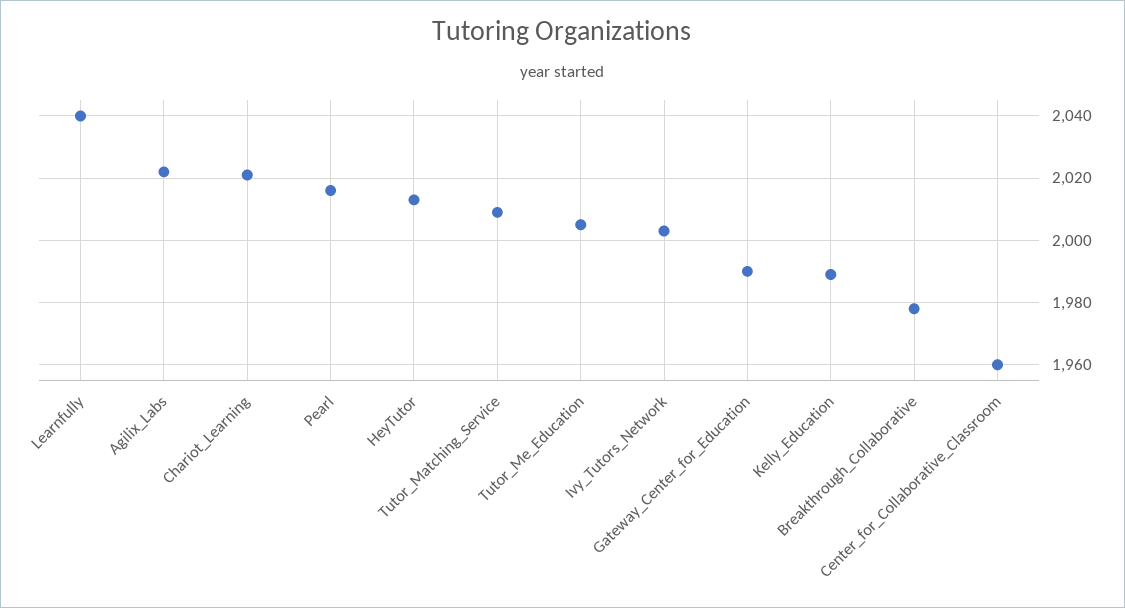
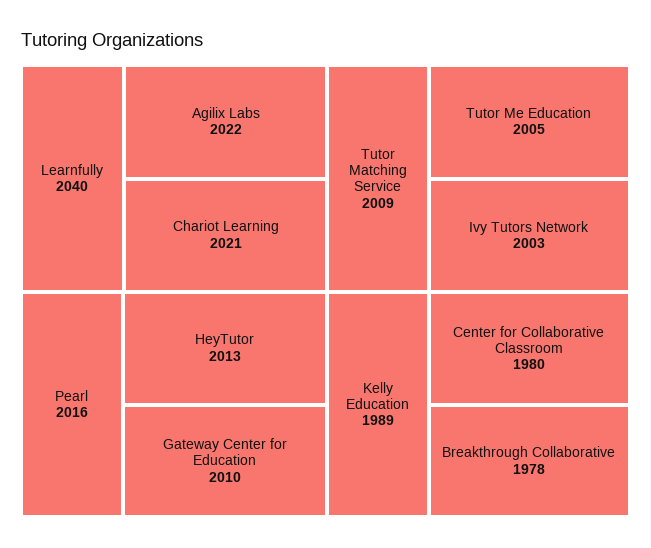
Gateway_Center_for_Education: 1990 -> 2010
Center_for_Collaborative_Classroom: 1960 -> 1980

